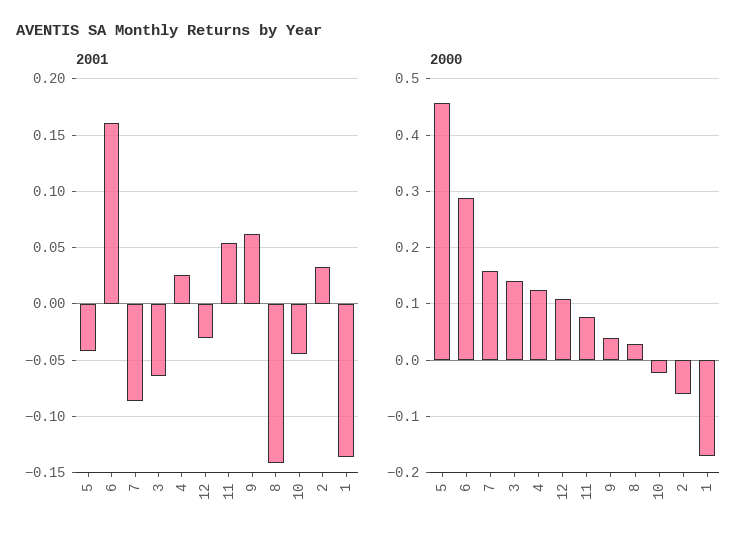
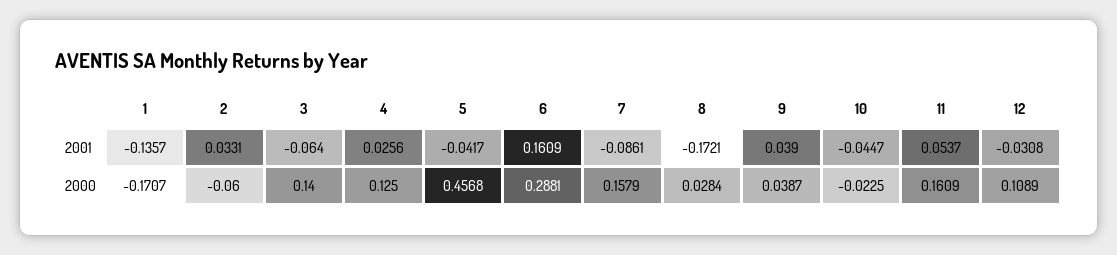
2001, 9: 0.06 -> 0.039
2001, 8: -0.14 -> -0.1721
2000, 11: 0.08 -> 0.1609

